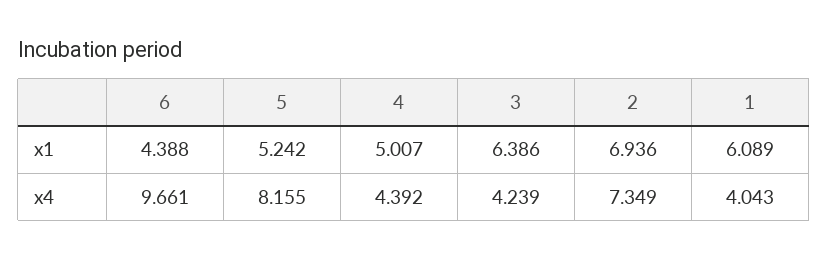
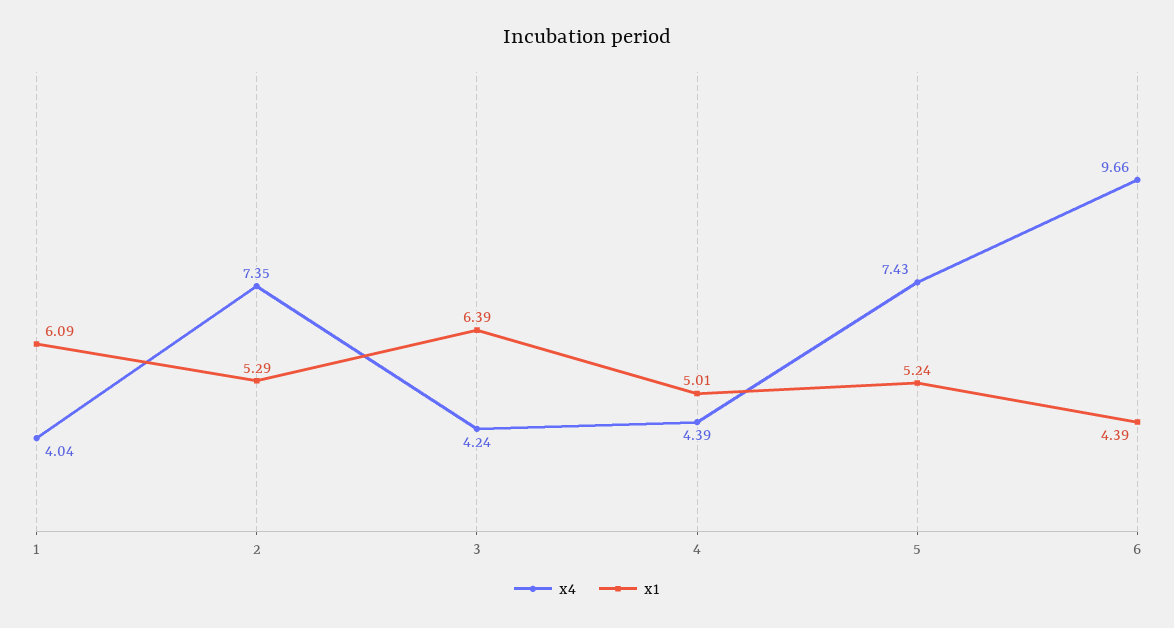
x1, 2: 6.936 -> 5.29
x4, 5: 8.155 -> 7.43

